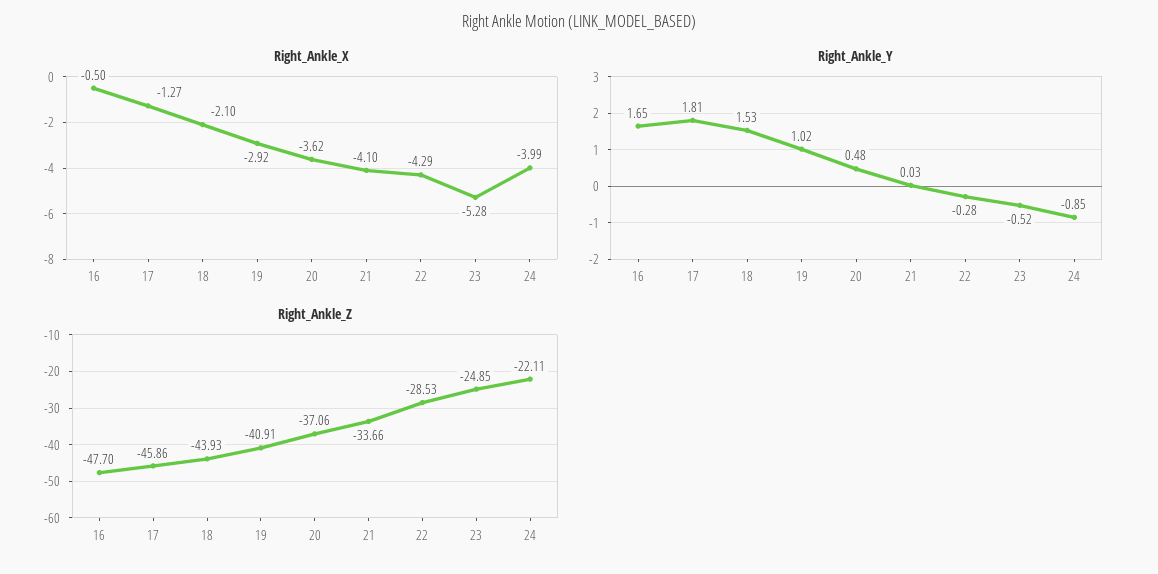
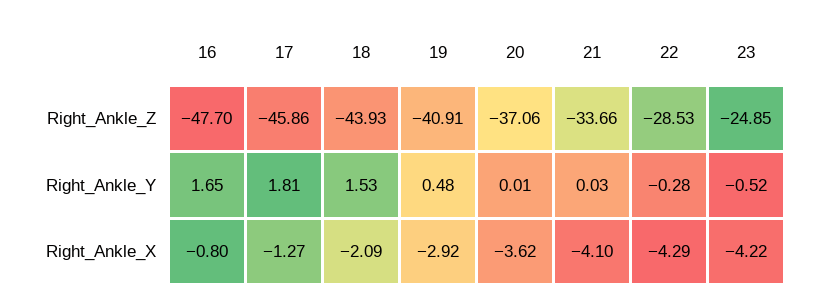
Right_Ankle_X, 16: -0.5 -> -0.8
Right_Ankle_X, 18: -2.1 -> -2.09
Right_Ankle_X, 23: -5.28 -> -4.22
Right_Ankle_X, 24: -3.99 -> none
Right_Ankle_Y, 19: 1.02 -> 0.48
Right_Ankle_Y, 20: 0.48 -> 0.01
Right_Ankle_Y, 24: -0.85 -> none
Right_Ankle_Z, 24: -22.11 -> none

